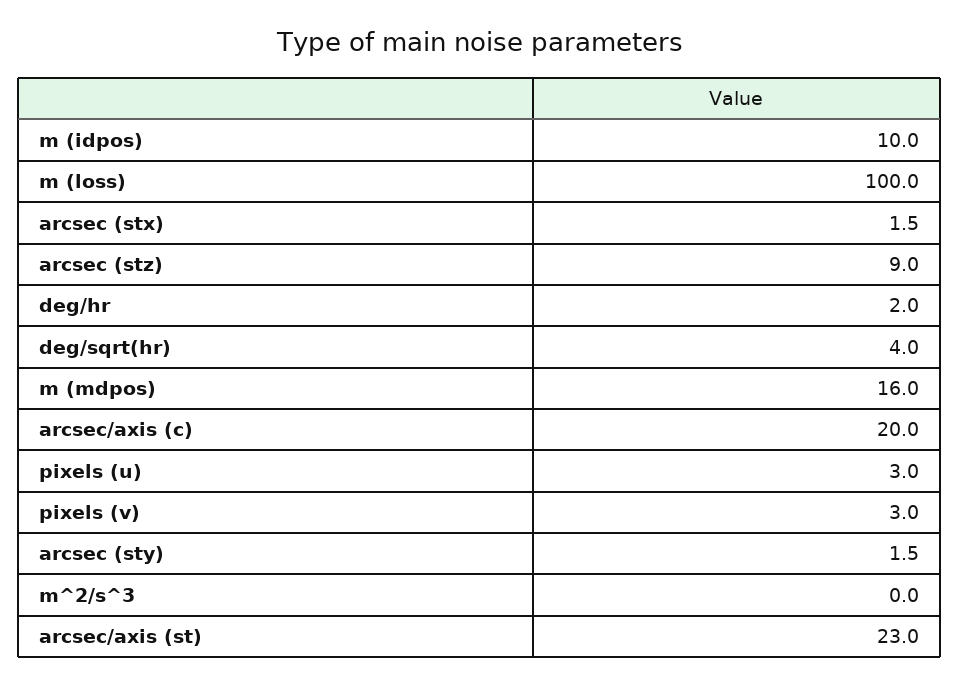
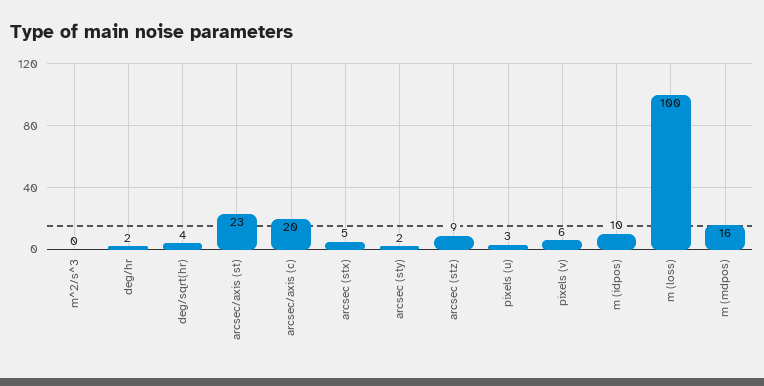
arcsec (stx): 1.5 -> 5
pixels (v): 3 -> 6

